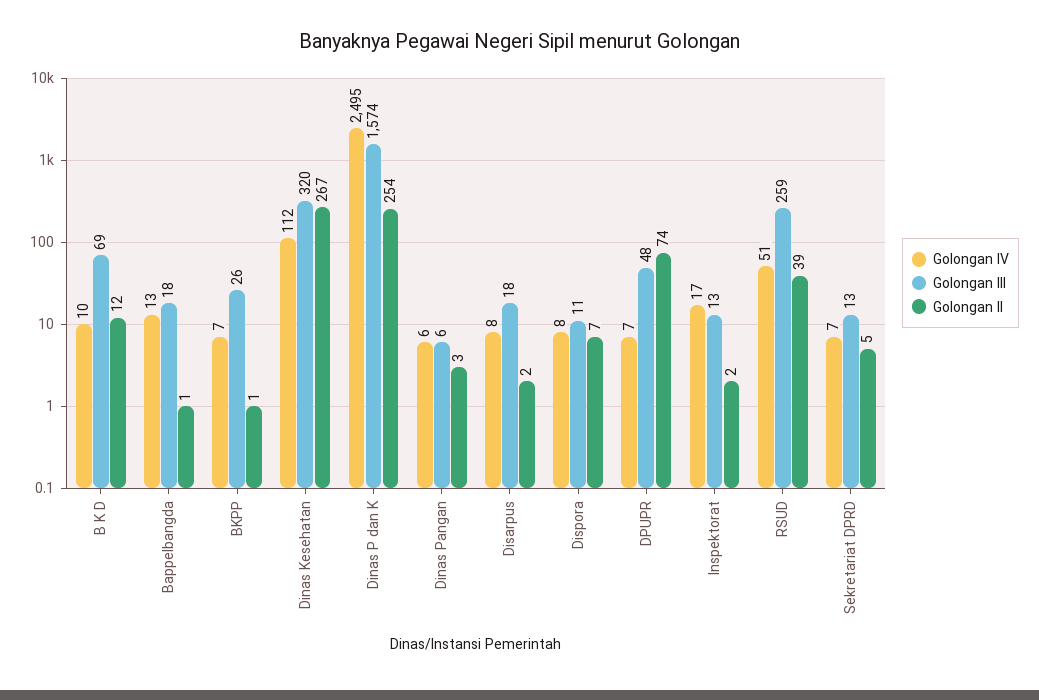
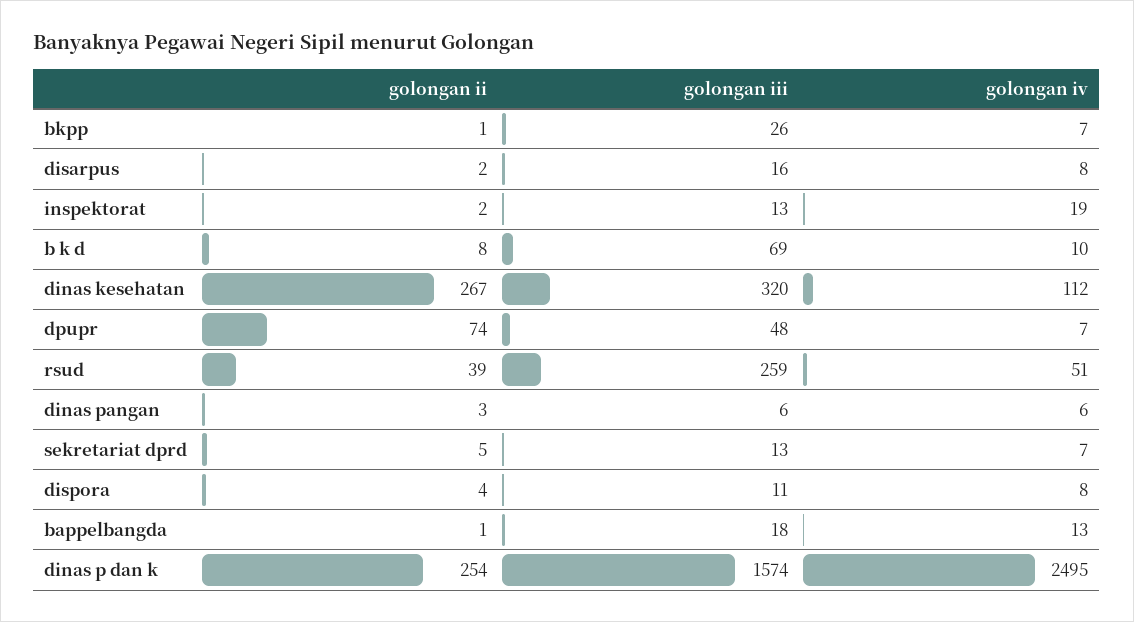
Golongan II, B K D: 12 -> 8
Golongan III, Disarpus: 18 -> 16
Golongan II, Dispora: 7 -> 4
Golongan IV, Inspektorat: 17 -> 19

